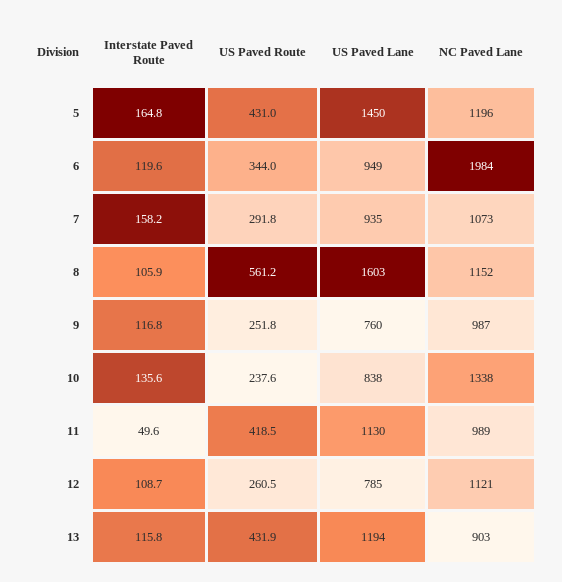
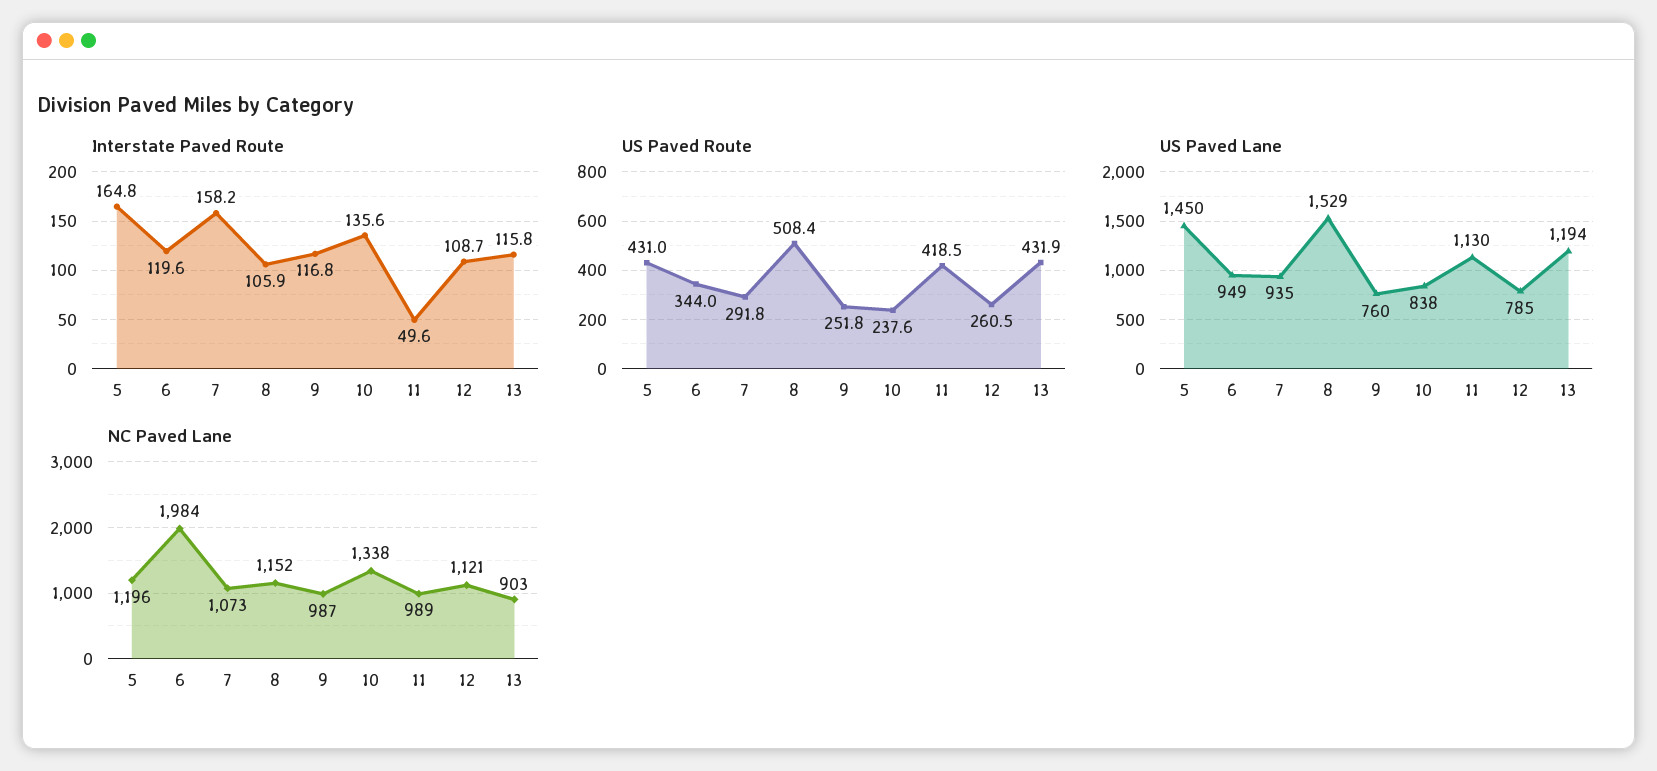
US Paved Route, 8: 561.2 -> 508.4
US Paved Lane, 8: 1603 -> 1529

